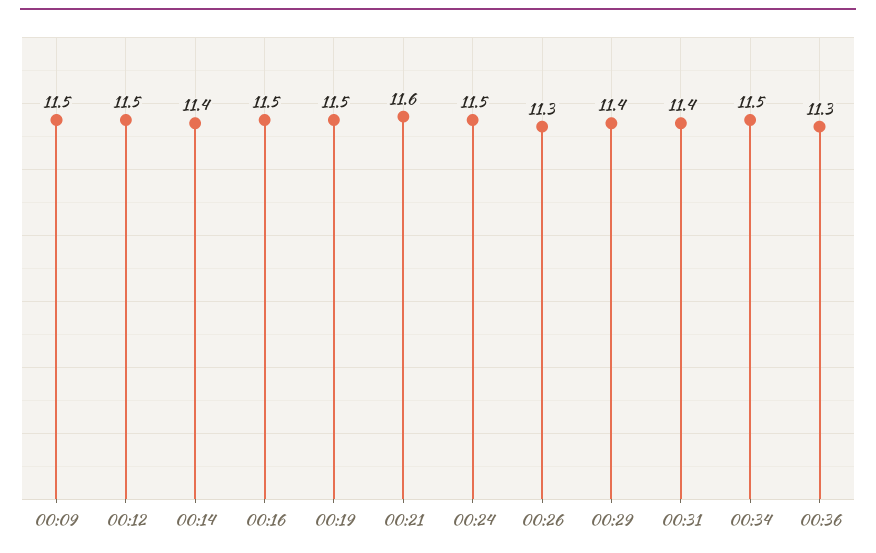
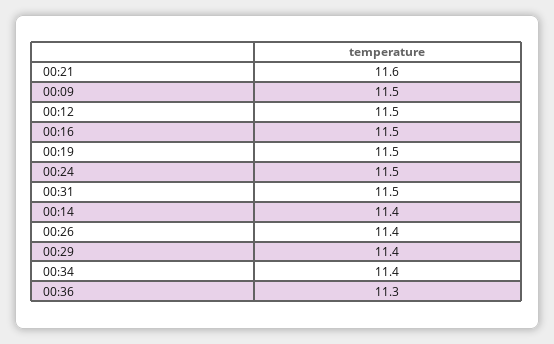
00:26: 11.3 -> 11.4
00:31: 11.4 -> 11.5
00:34: 11.5 -> 11.4

